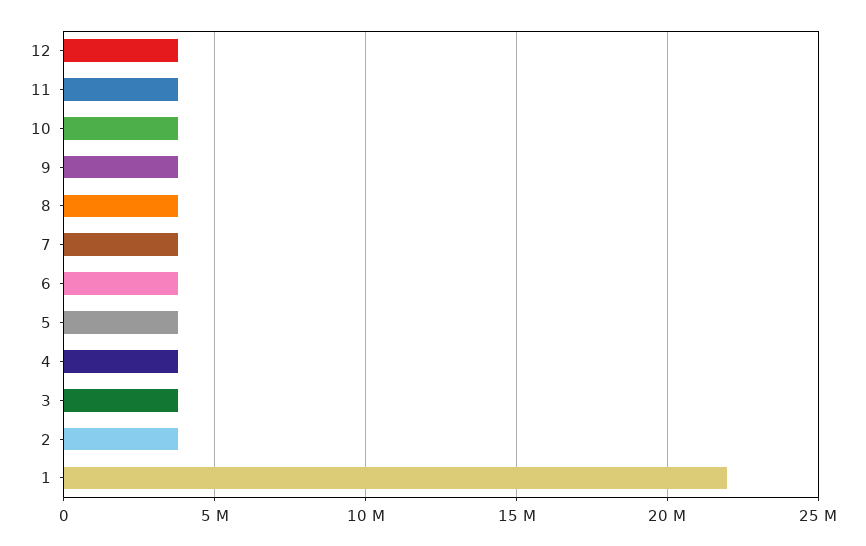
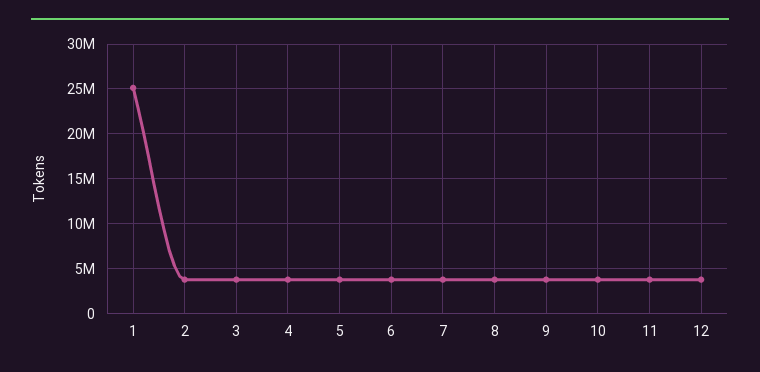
1: 22000000 -> 25000000

